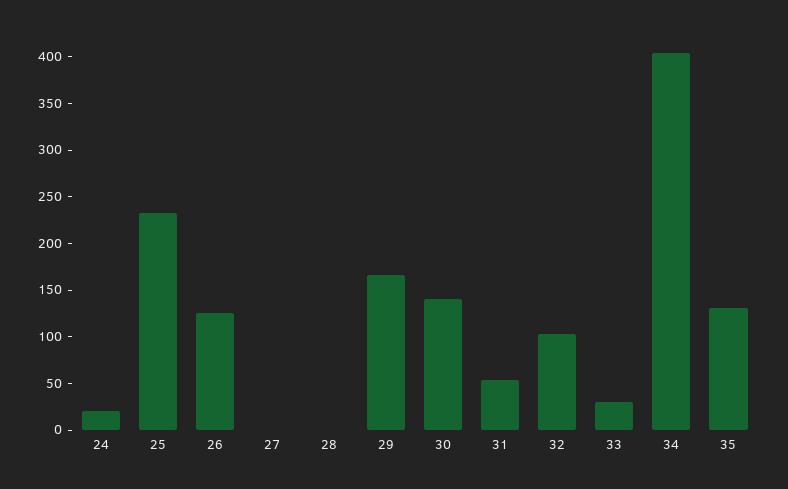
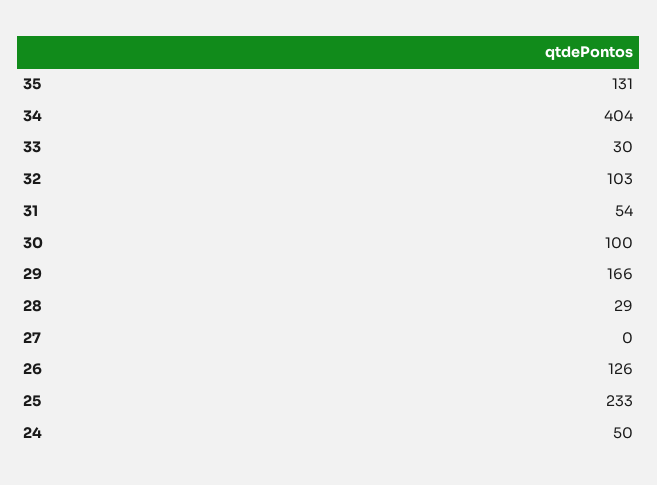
24: 20 -> 50
28: 0 -> 29
30: 140 -> 100

